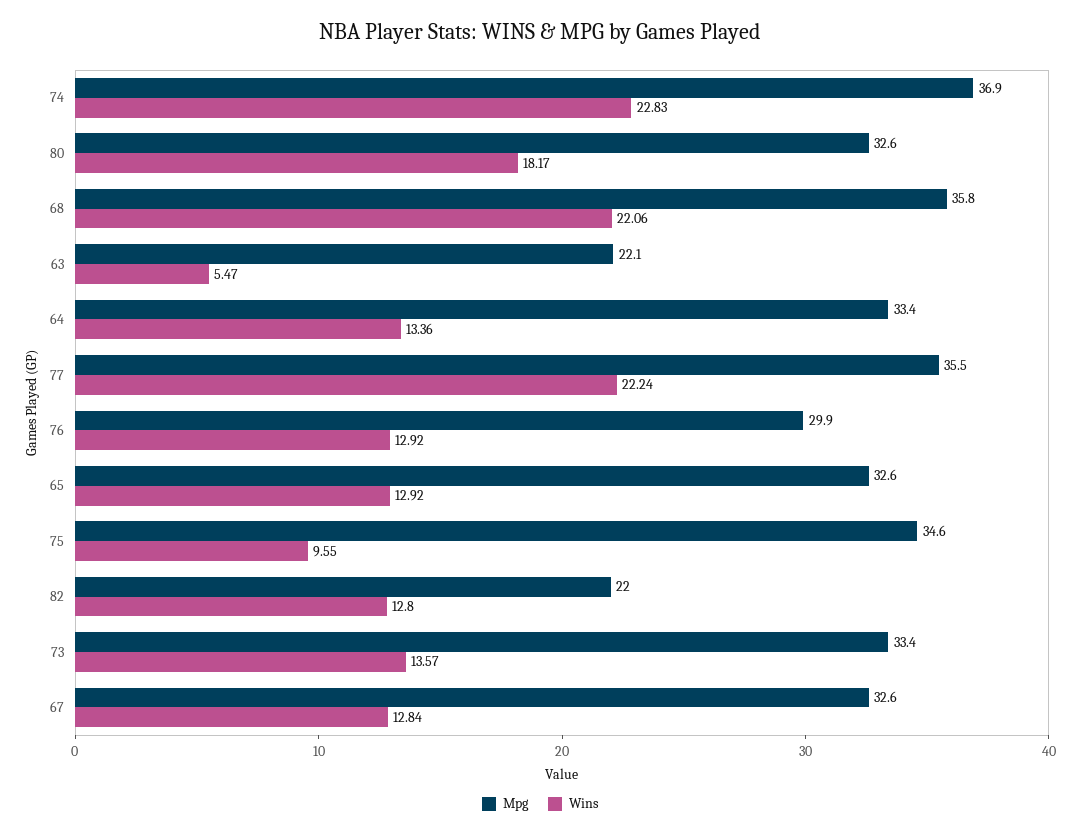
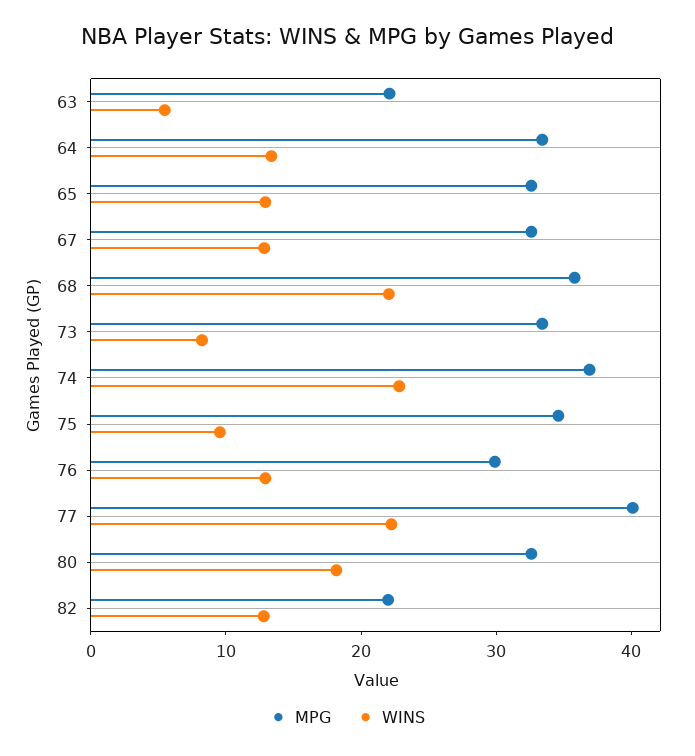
Mpg, 77: 35.5 -> 40
Wins, 73: 13.57 -> 8

